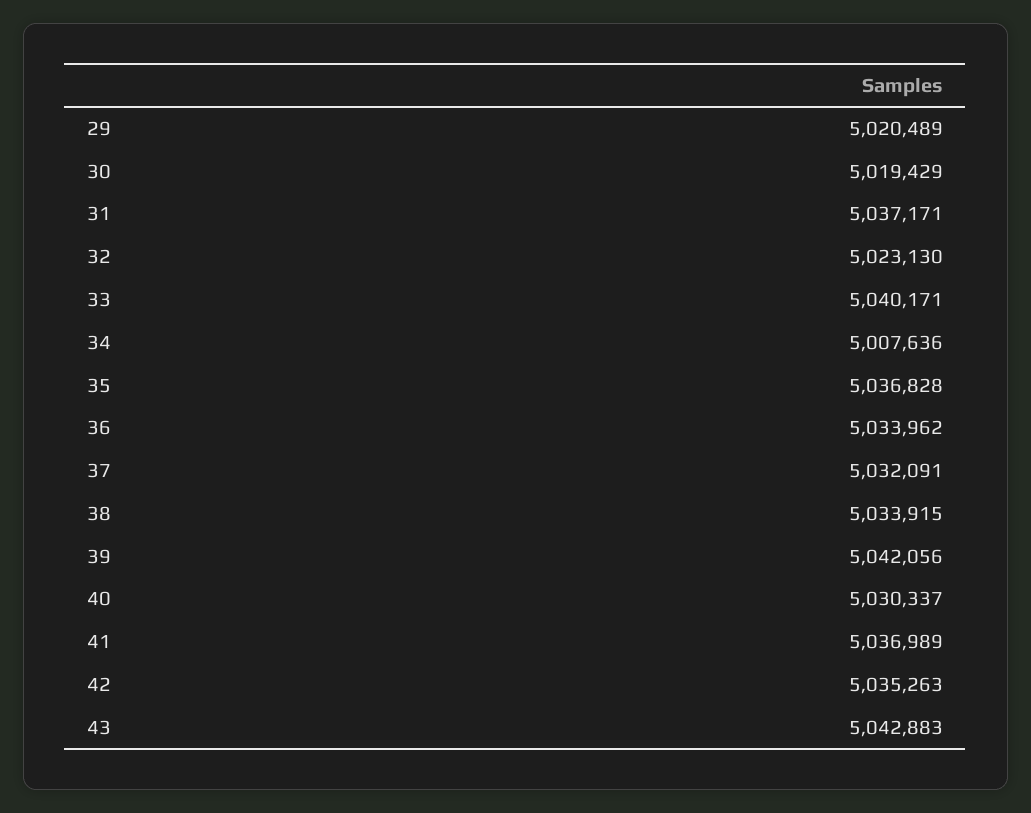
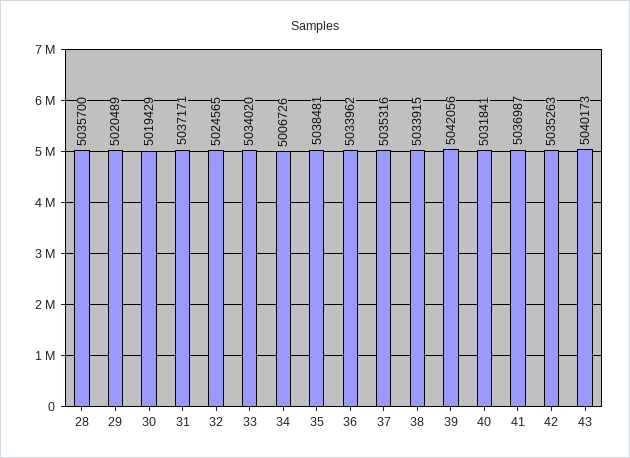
32: 5023130 -> 5024565
33: 5040171 -> 5034020
34: 5007636 -> 5006726
35: 5036828 -> 5038481
37: 5032091 -> 5035316
40: 5030337 -> 5031841
41: 5036989 -> 5036987
43: 5042883 -> 5040173
28: none -> 5035700

